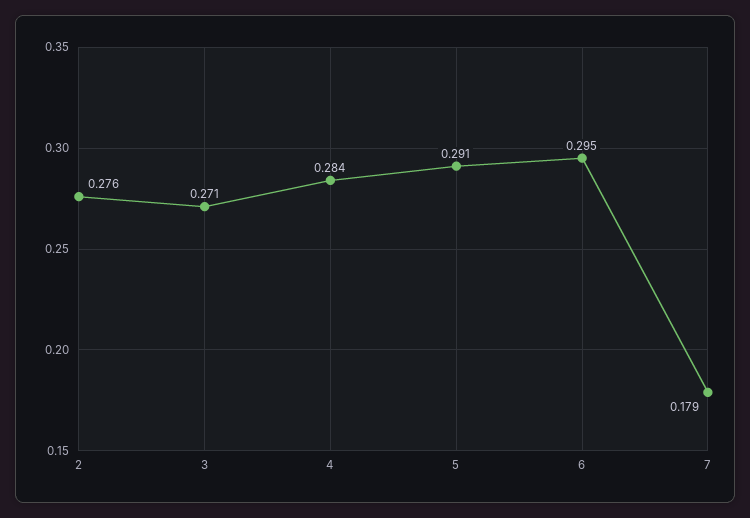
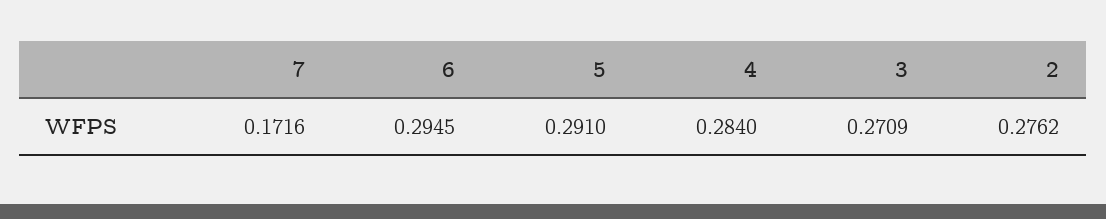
7: 0.179 -> 0.1716

